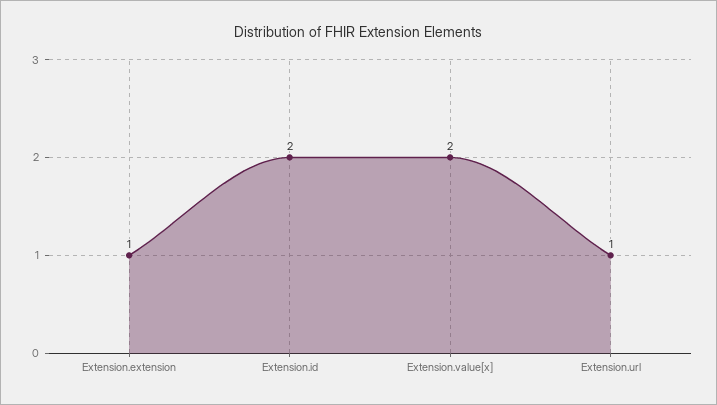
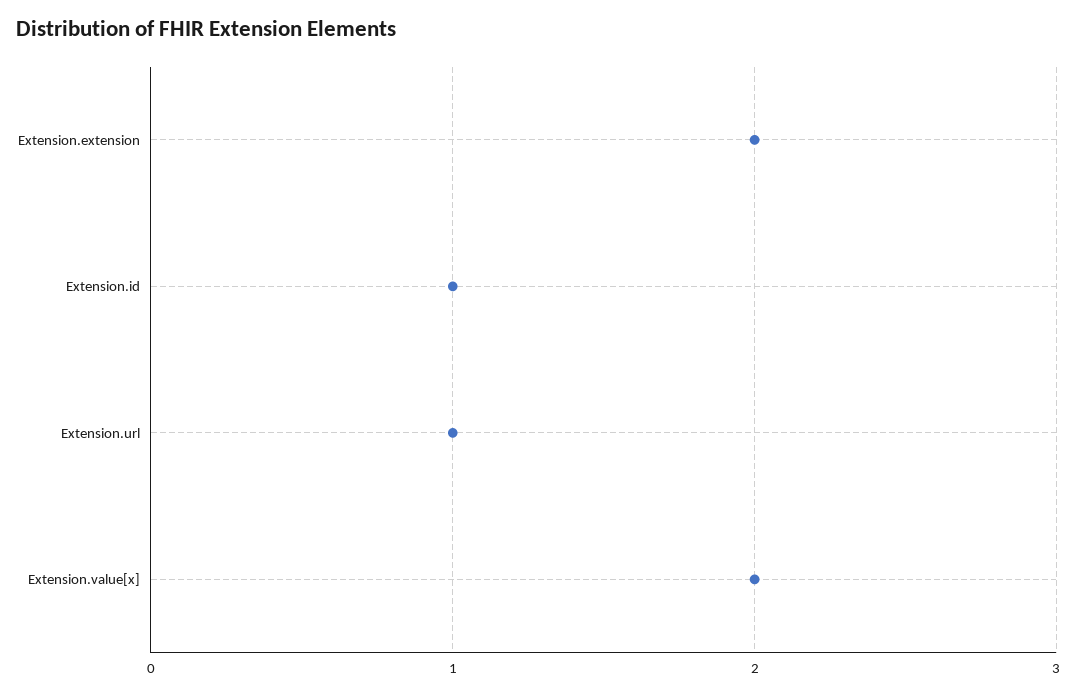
Extension.extension: 1 -> 2
Extension.id: 2 -> 1

